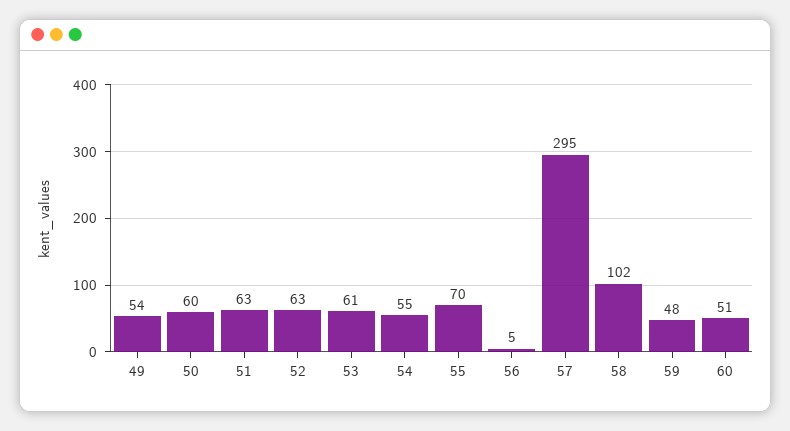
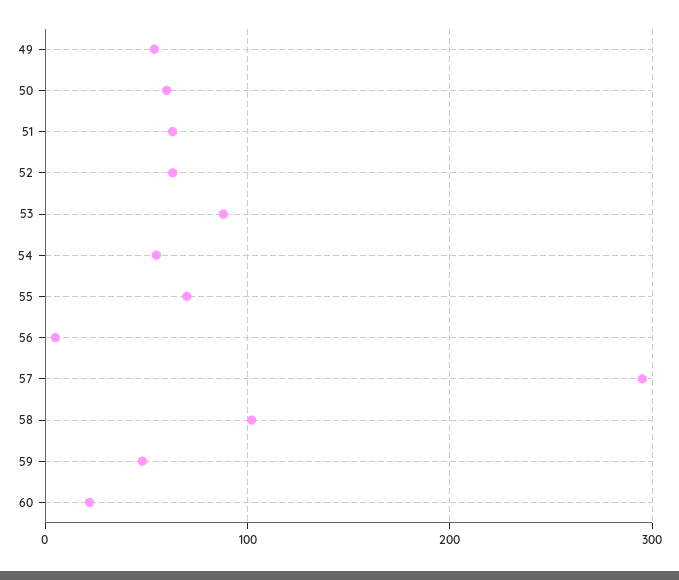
53: 61 -> 90
60: 51 -> 20

